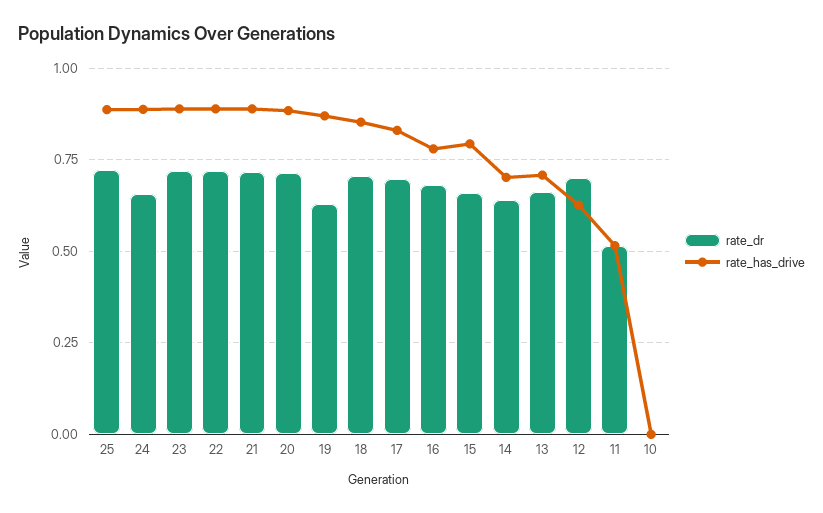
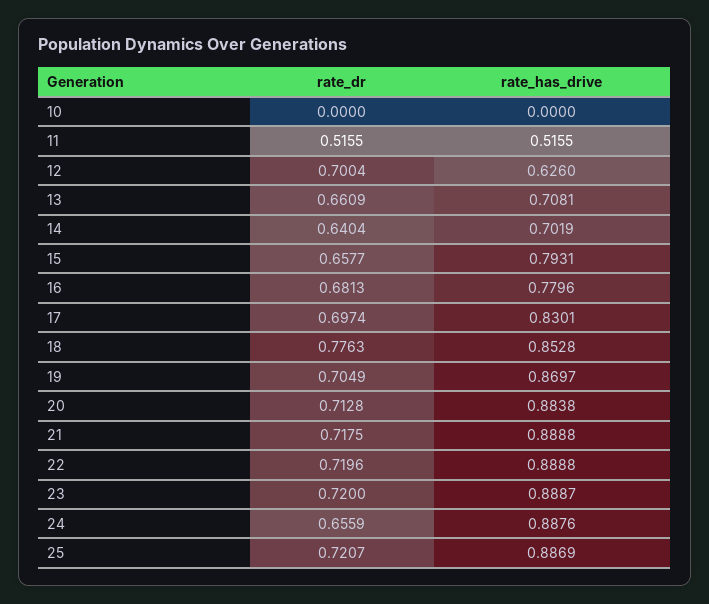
rate_dr, 19: 0.625 -> 0.7049
rate_dr, 18: 0.7 -> 0.7763

